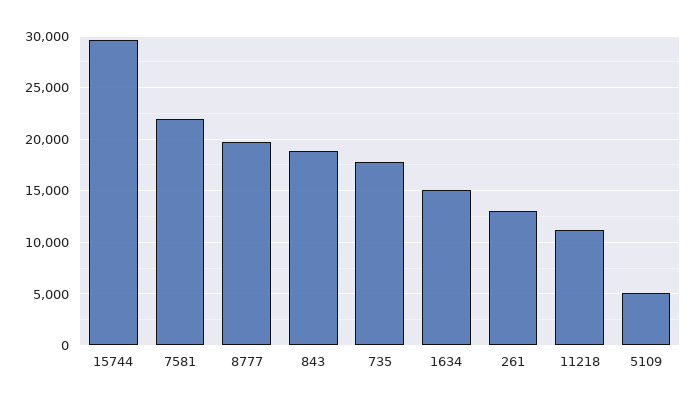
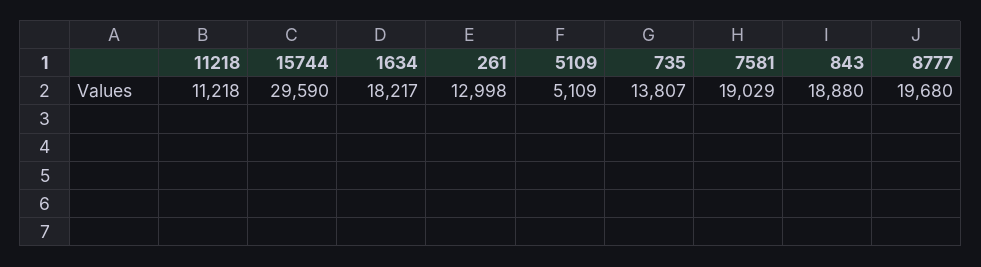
7581: 22000 -> 19029
735: 18000 -> 13807
1634: 15000 -> 18217

